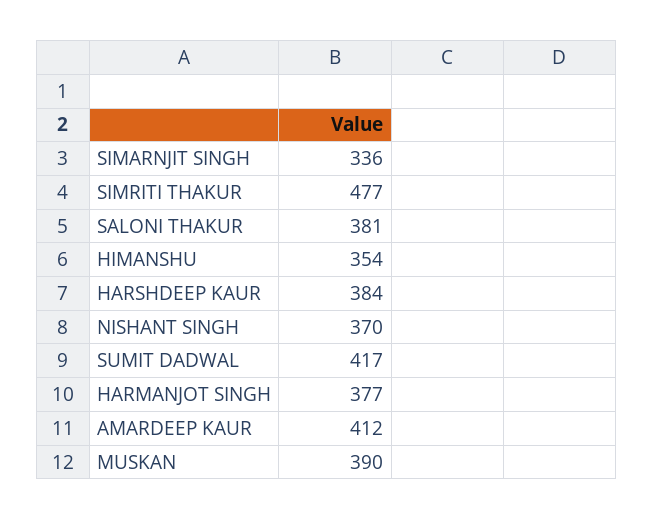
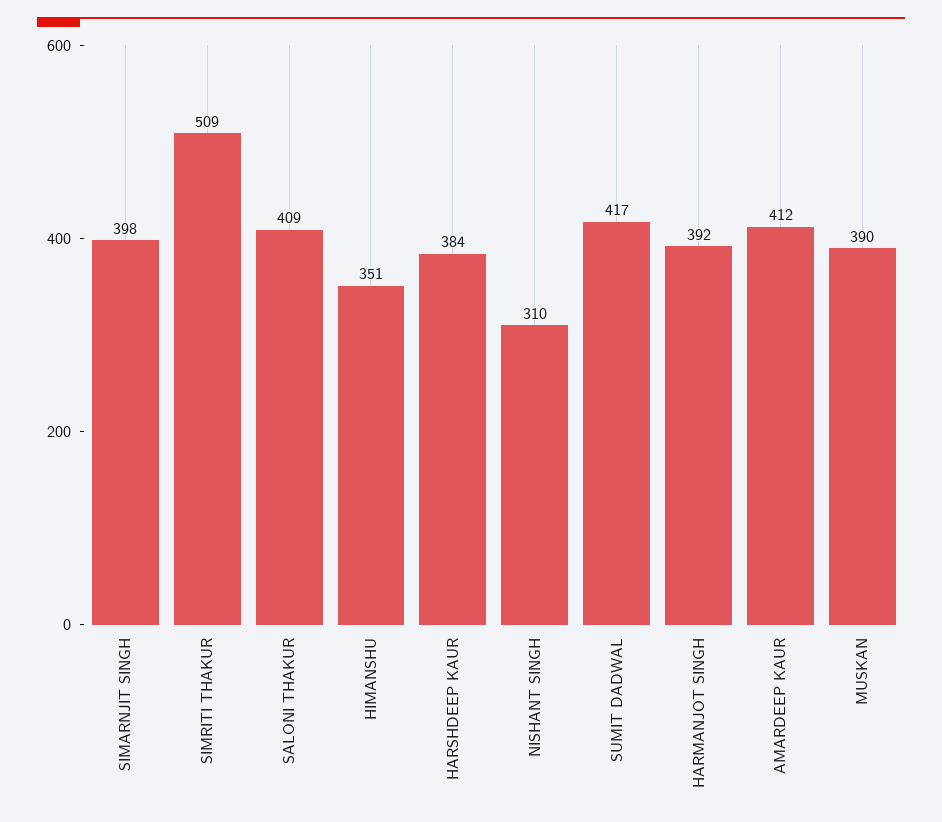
SIMARNJIT SINGH: 336 -> 398
SIMRITI THAKUR: 477 -> 509
SALONI THAKUR: 381 -> 409
HIMANSHU: 354 -> 351
NISHANT SINGH: 370 -> 310
HARMANJOT SINGH: 377 -> 392

